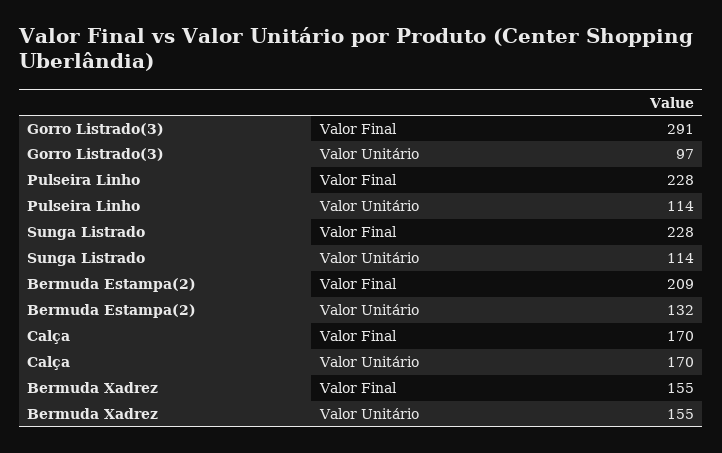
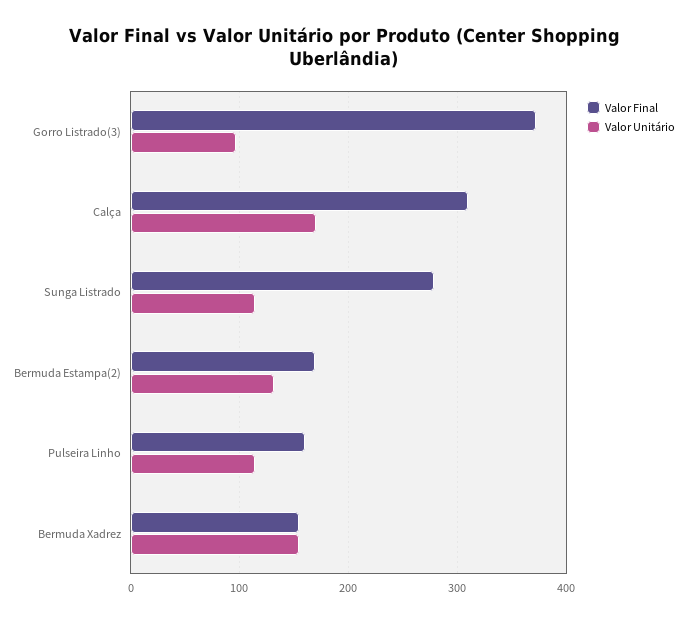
Valor Final, Gorro Listrado(3): 291 -> 370
Valor Final, Pulseira Linho: 228 -> 160
Valor Final, Sunga Listrado: 228 -> 280
Valor Final, Bermuda Estampa(2): 209 -> 170
Valor Final, Calça: 170 -> 310

